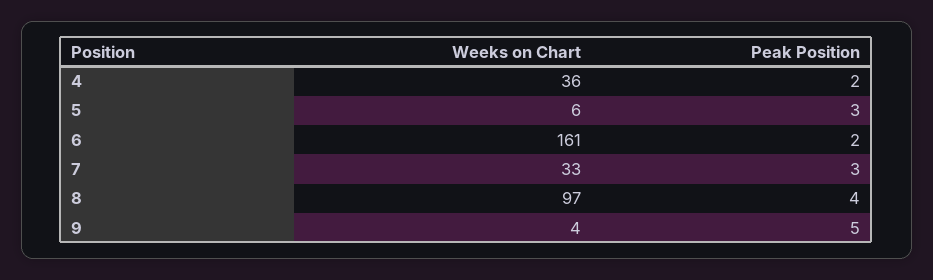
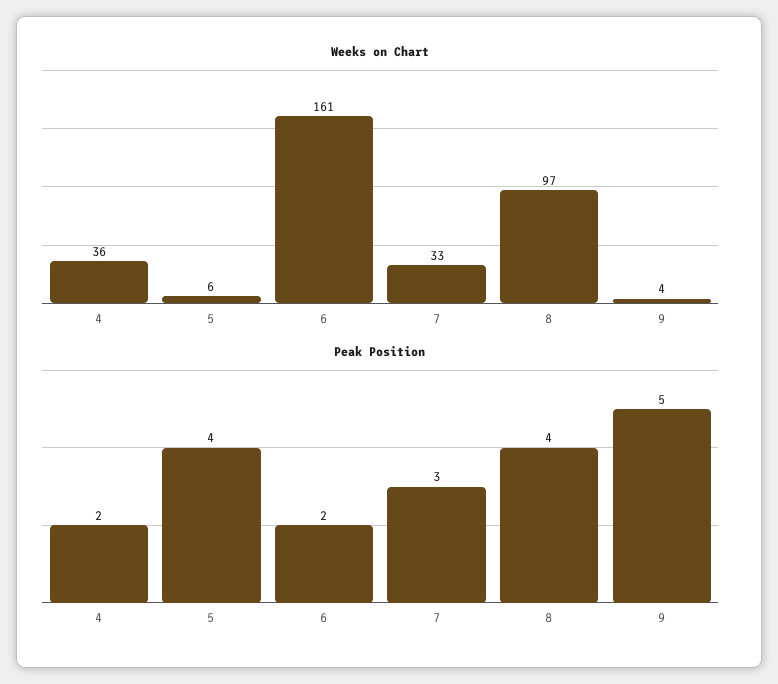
Peak Position, 5: 3 -> 4

